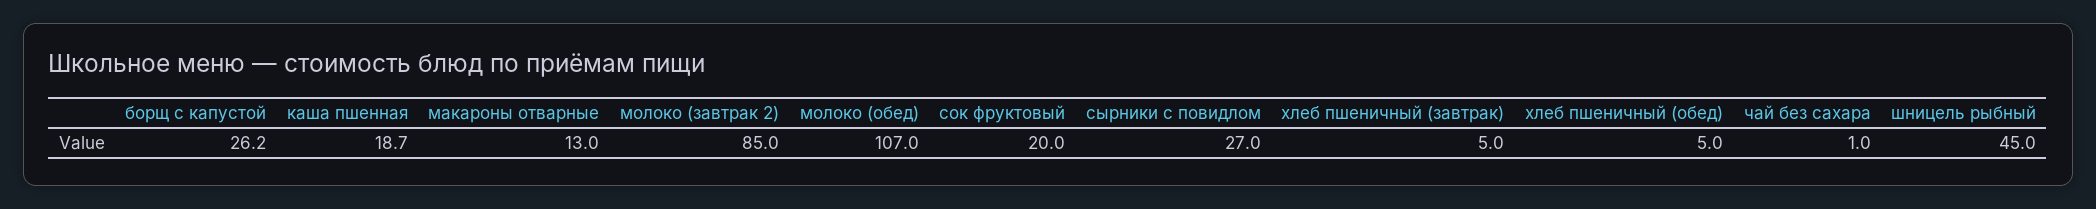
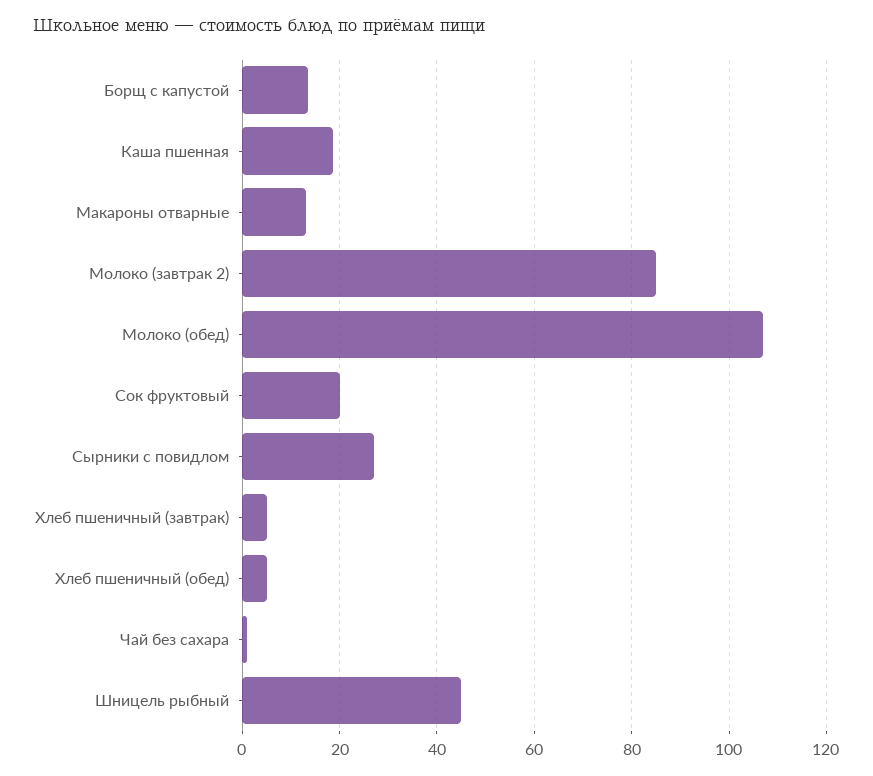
борщ с капустой: 26.2 -> 14

